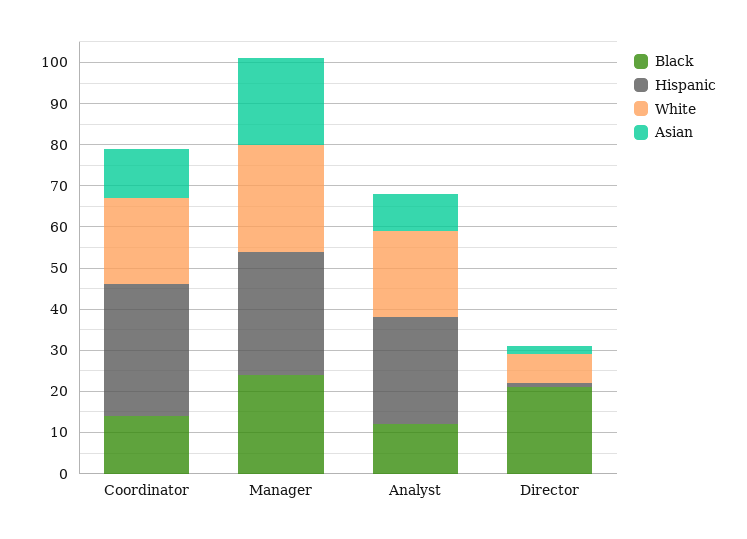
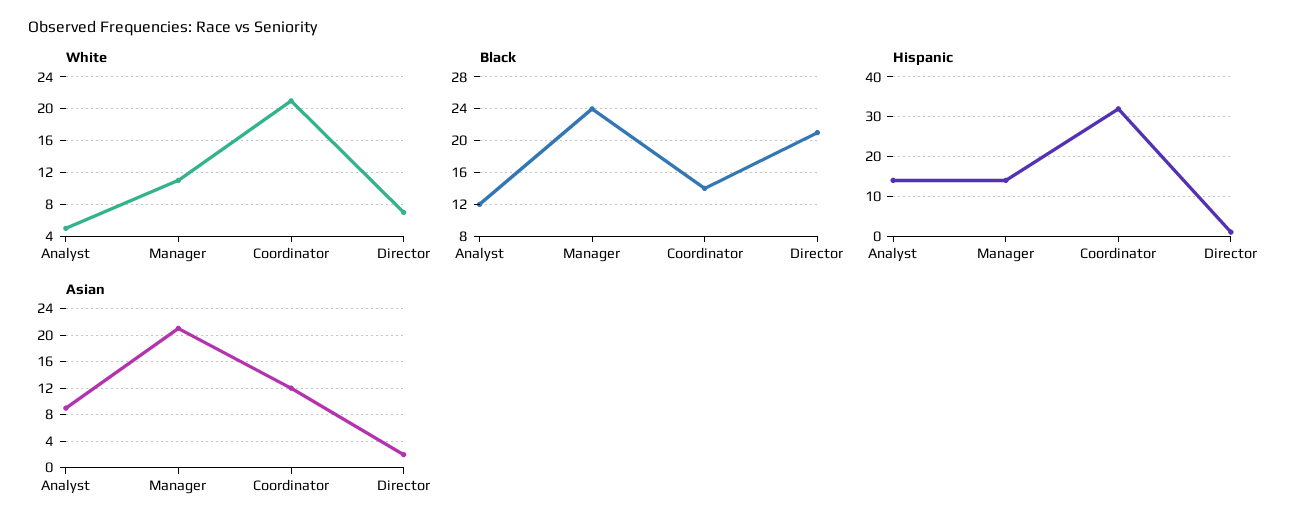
Hispanic, Manager: 30 -> 15
White, Manager: 25 -> 11
Hispanic, Analyst: 25 -> 15
White, Analyst: 20 -> 5

